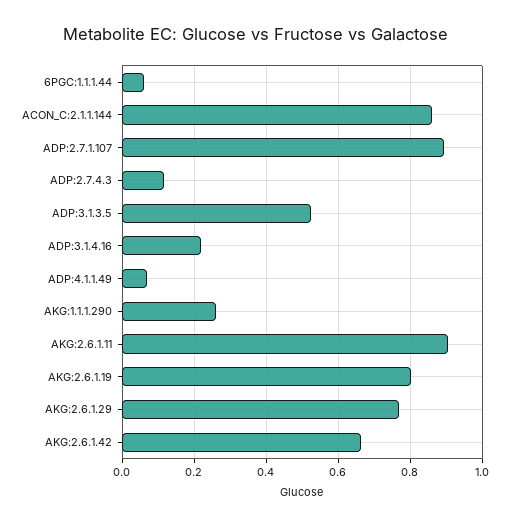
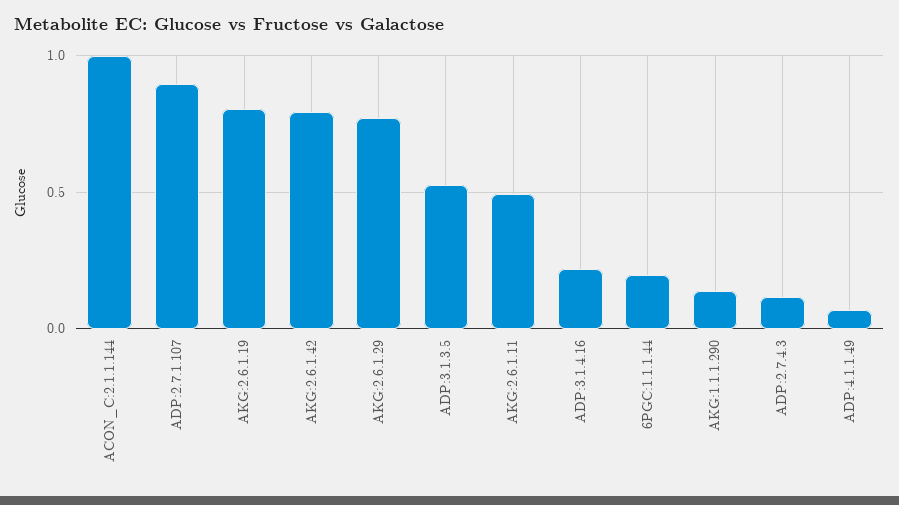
6PGC:1.1.1.44: 0.06 -> 0.2
ACON_C:2.1.1.144: 0.86 -> 1
AKG:1.1.1.290: 0.26 -> 0.15
AKG:2.6.1.11: 0.9 -> 0.5
AKG:2.6.1.42: 0.66 -> 0.8

